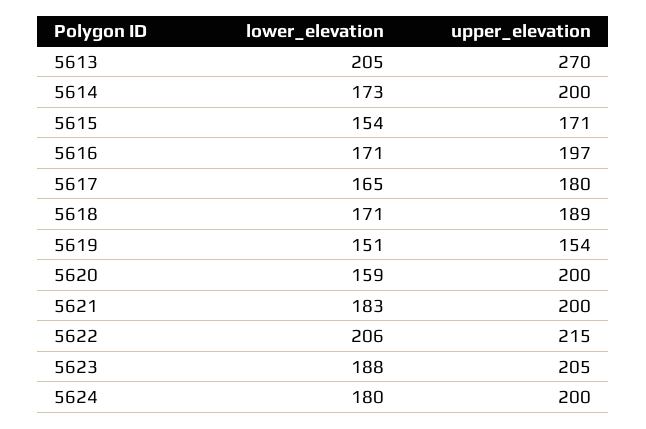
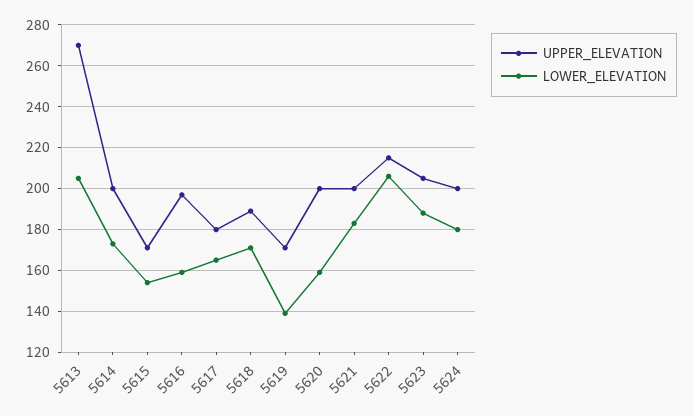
lower_elevation, 5616: 171 -> 160
lower_elevation, 5619: 151 -> 140
upper_elevation, 5619: 154 -> 170

